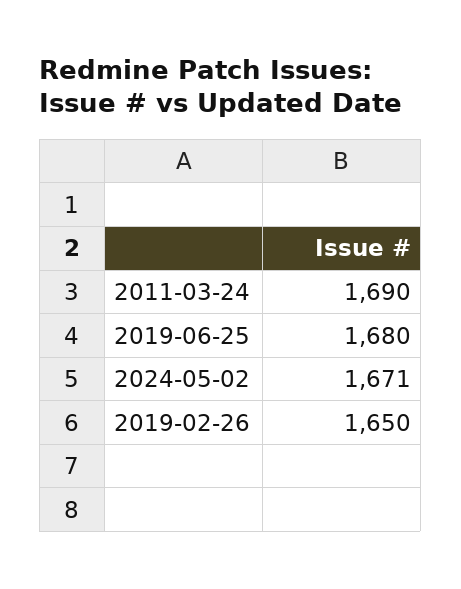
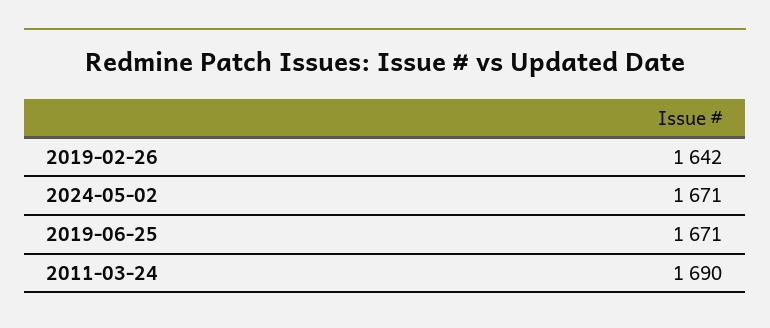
2019-06-25: 1680 -> 1671
2019-02-26: 1650 -> 1642

